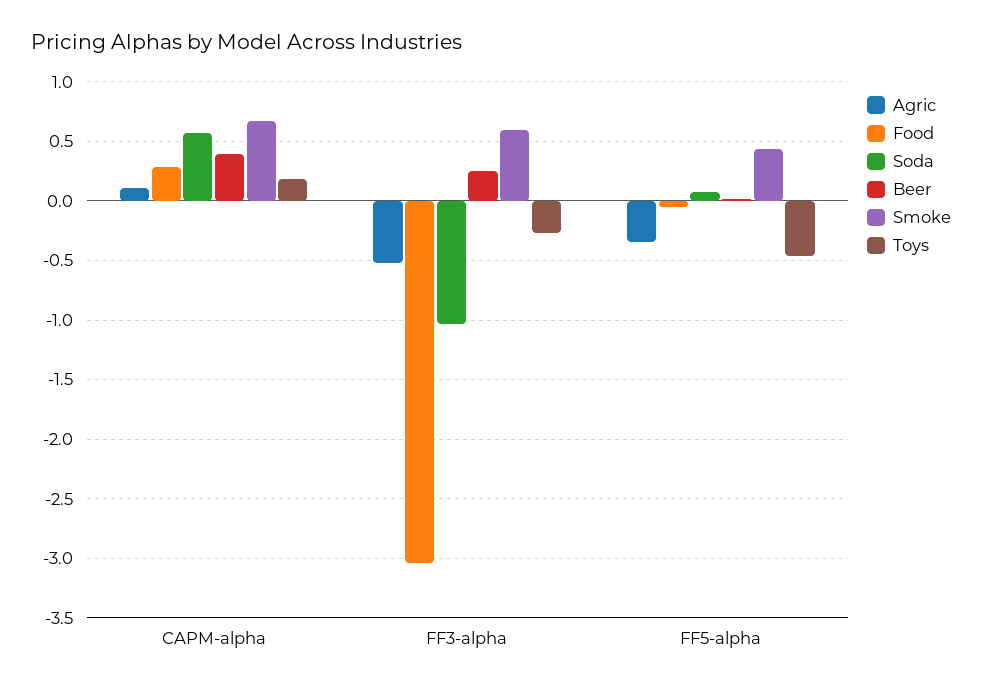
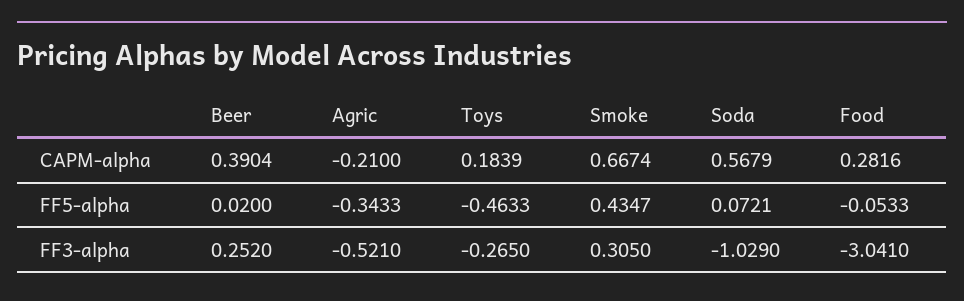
Agric, CAPM-alpha: 0.1 -> -0.21
Smoke, FF3-alpha: 0.6 -> 0.305

